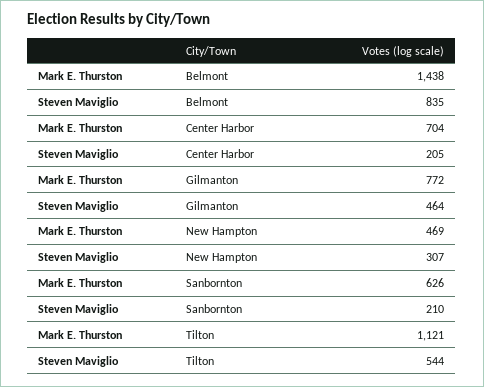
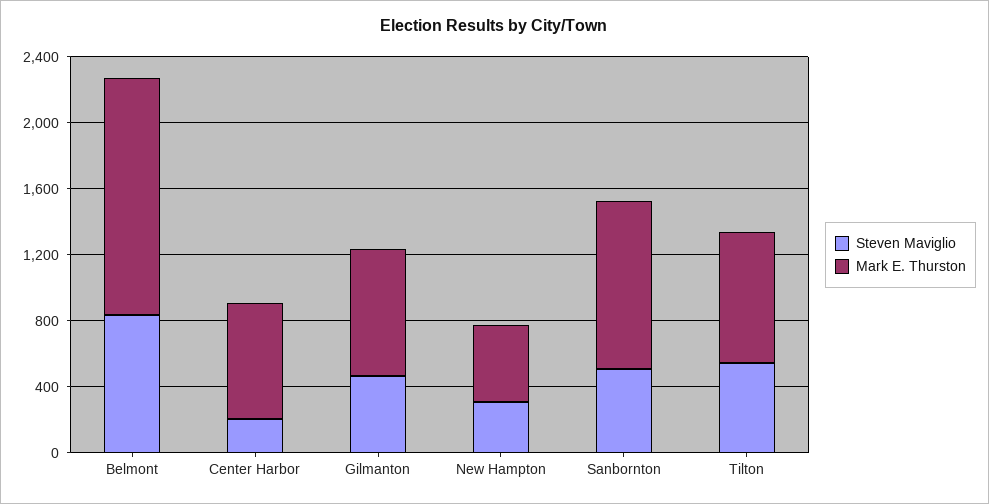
Mark E. Thurston, Sanbornton: 626 -> 1000
Steven Maviglio, Sanbornton: 210 -> 500
Mark E. Thurston, Tilton: 1121 -> 800

